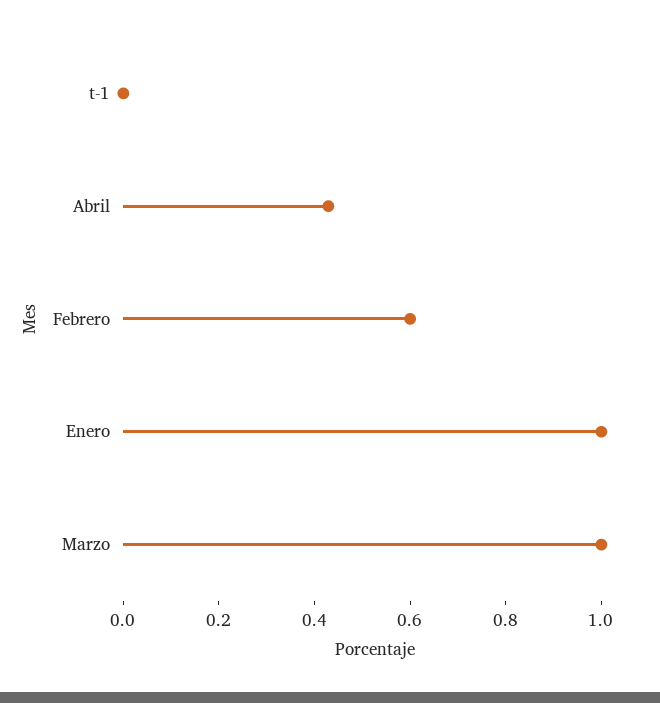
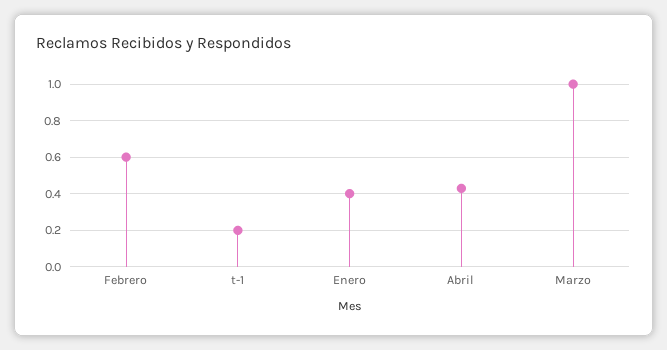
t-1: 0 -> 0.2
Enero: 1 -> 0.4

